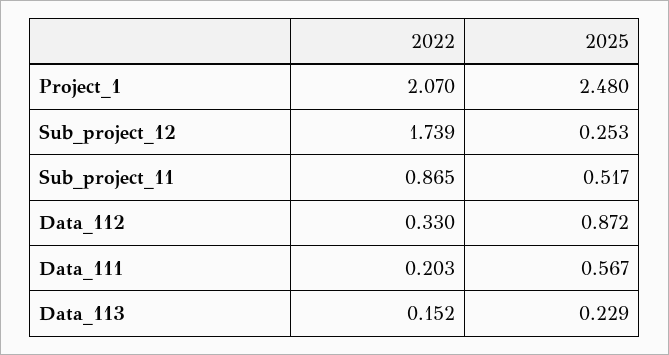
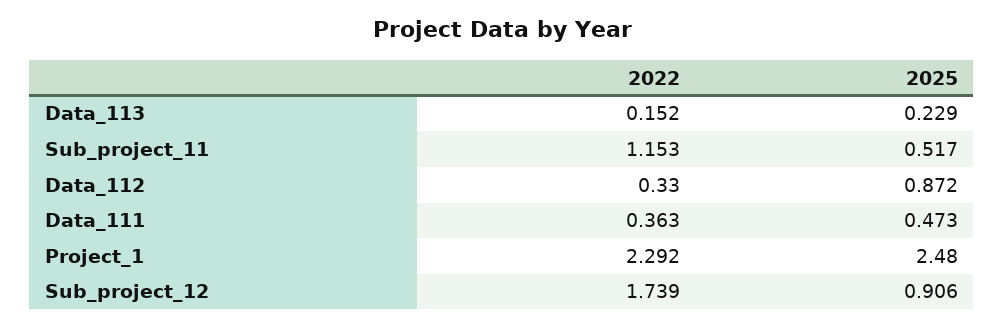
2022, Project_1: 2.07 -> 2.292
2025, Sub_project_12: 0.253 -> 0.906
2022, Sub_project_11: 0.865 -> 1.153
2022, Data_111: 0.203 -> 0.363
2025, Data_111: 0.567 -> 0.473

